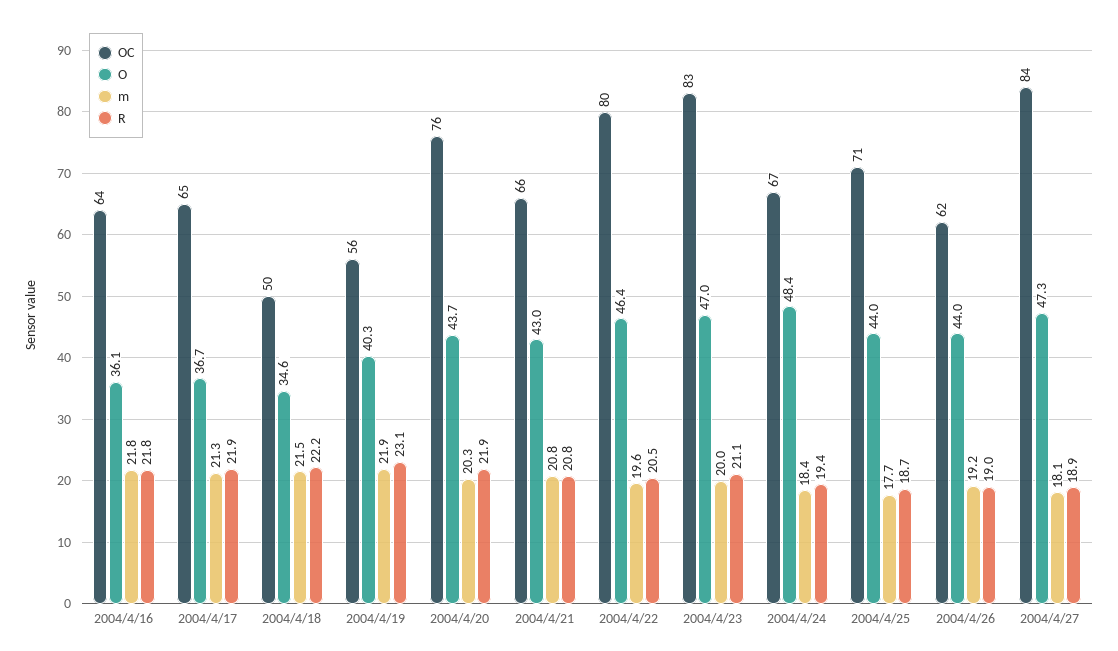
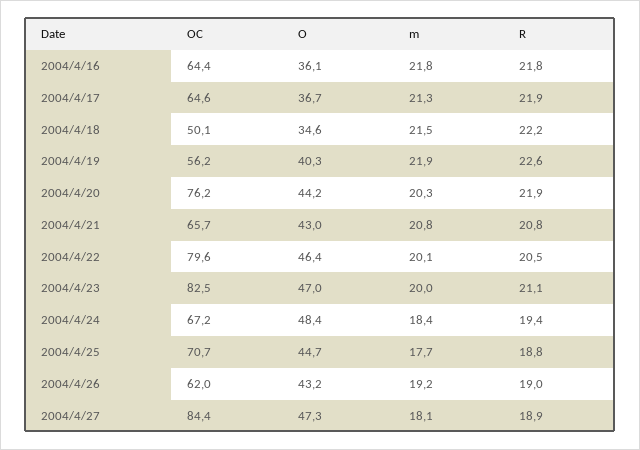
R, 2004/4/19: 23.1 -> 22.6
O, 2004/4/20: 43.7 -> 44.2
m, 2004/4/22: 19.6 -> 20.1
O, 2004/4/25: 44 -> 44.7
R, 2004/4/25: 18.7 -> 18.8
O, 2004/4/26: 44 -> 43.2

